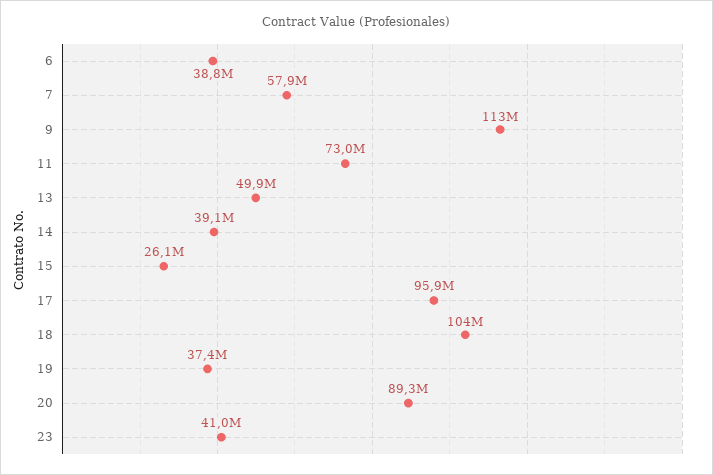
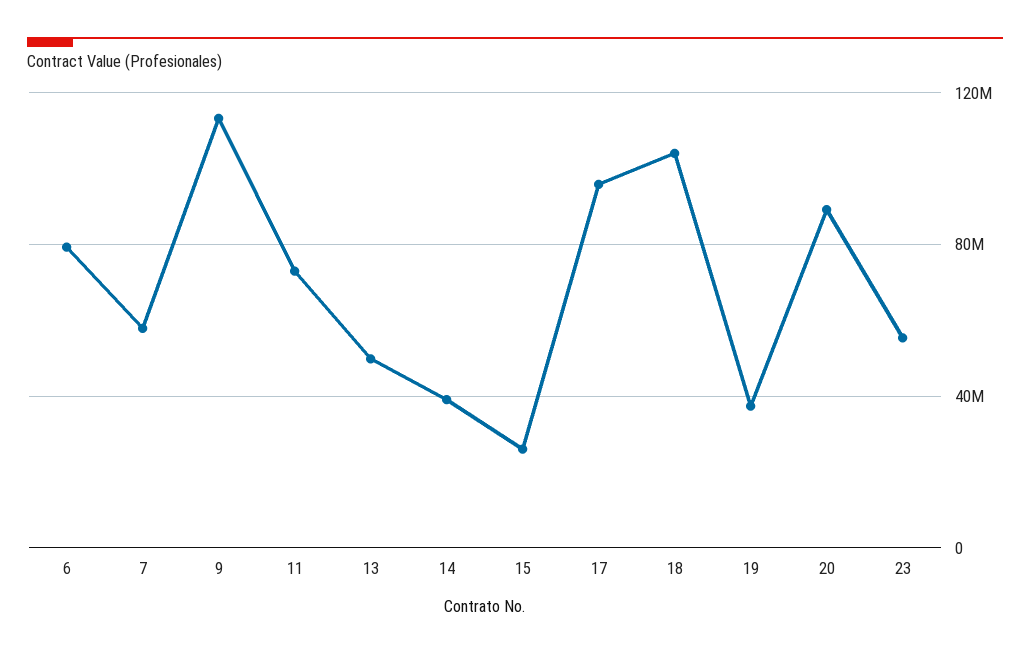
6: 38800000 -> 80000000
23: 41000000 -> 55000000

